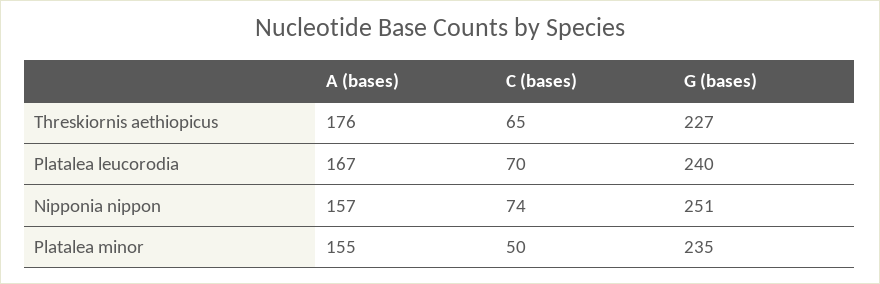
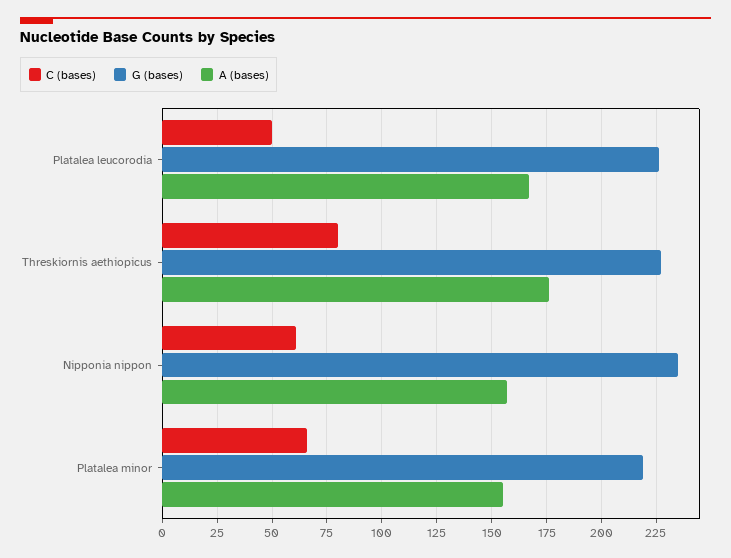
C (bases), Threskiornis aethiopicus: 65 -> 80
C (bases), Platalea leucorodia: 70 -> 50
G (bases), Platalea leucorodia: 240 -> 225
C (bases), Nipponia nippon: 74 -> 60
G (bases), Nipponia nippon: 251 -> 235
C (bases), Platalea minor: 50 -> 65
G (bases), Platalea minor: 235 -> 220

